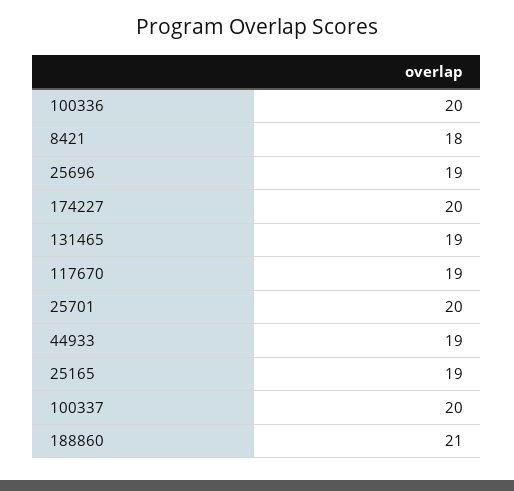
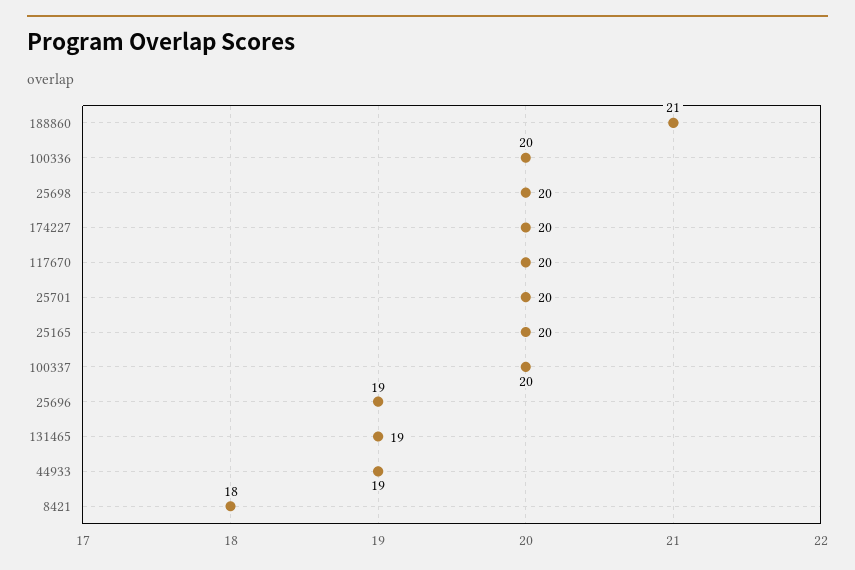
117670: 19 -> 20
25165: 19 -> 20
25698: none -> 20

